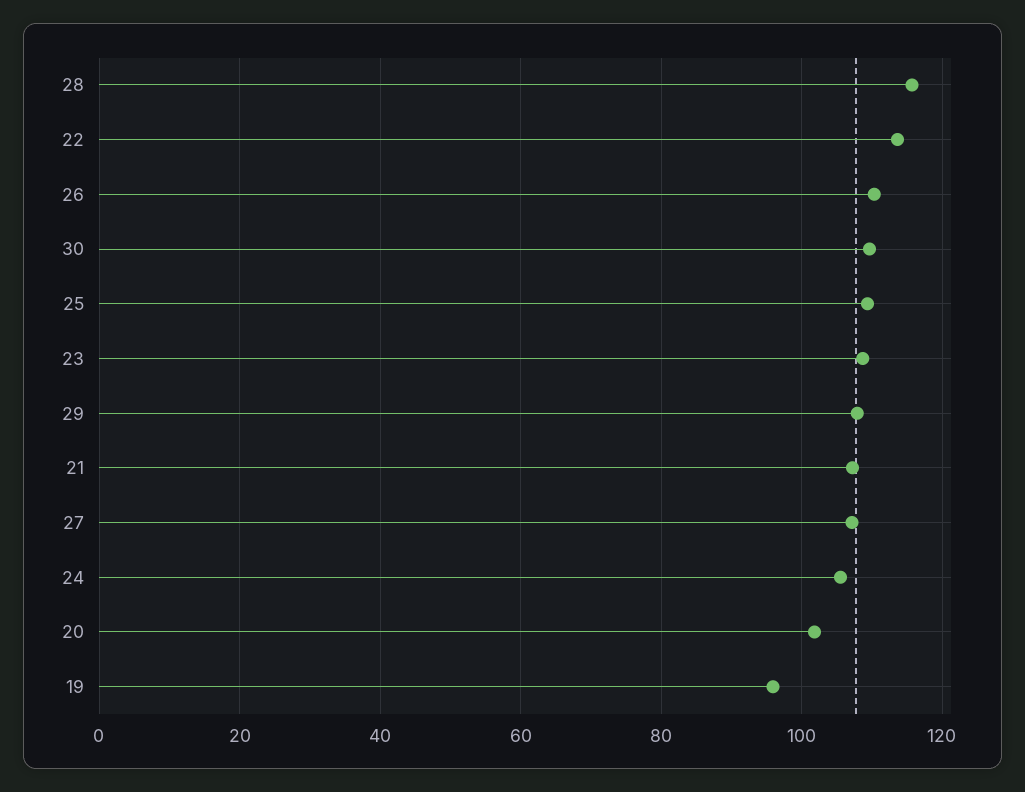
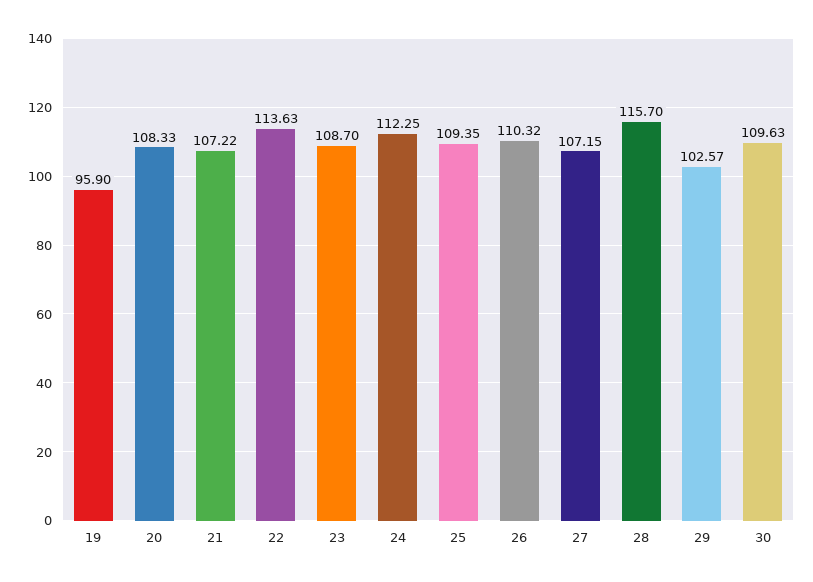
29: 108 -> 102.57
24: 106 -> 112.25
20: 102 -> 108.33

